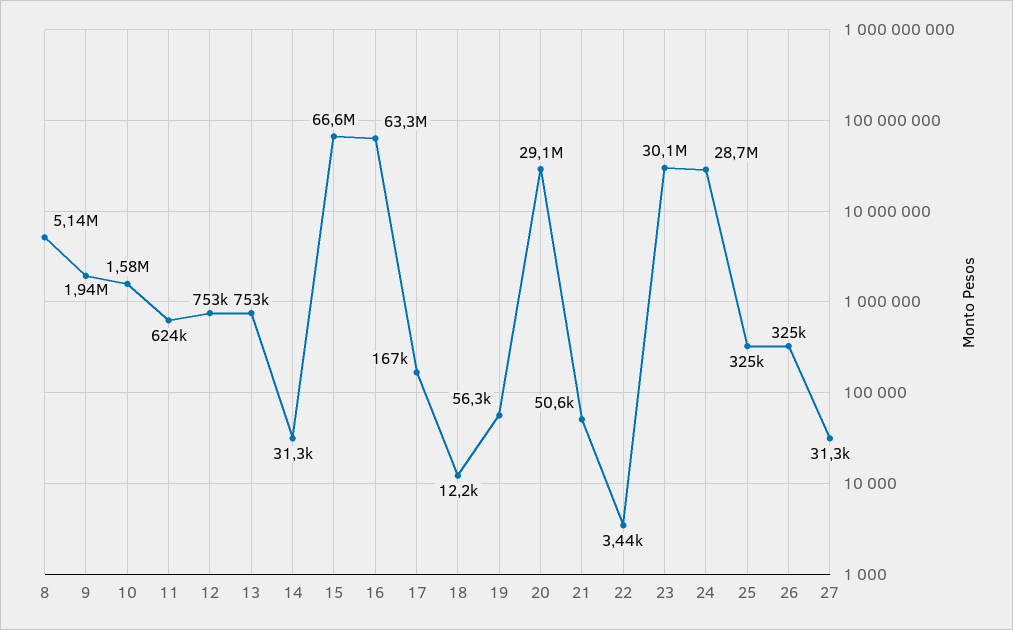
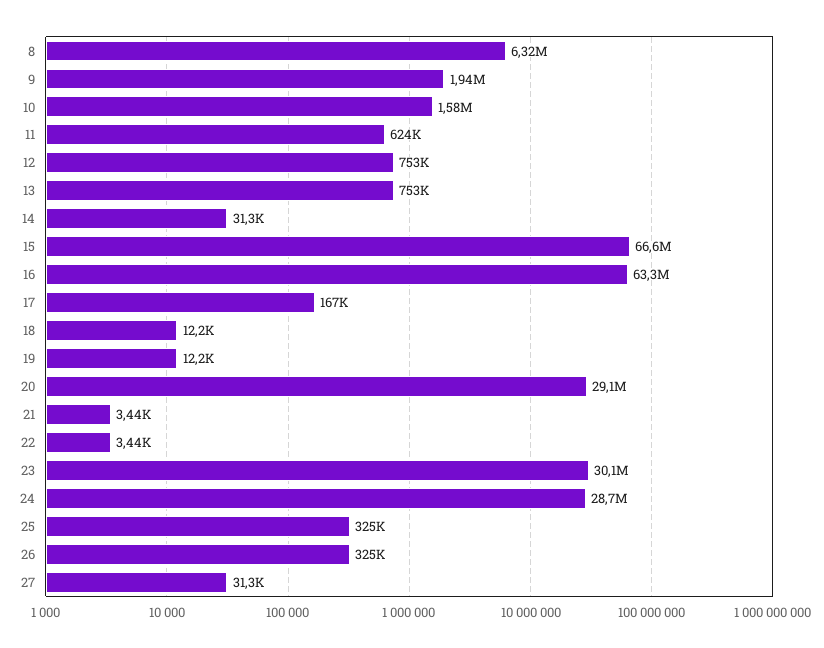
8: 5140000 -> 6320000
19: 56300 -> 12200
21: 50600 -> 3440

